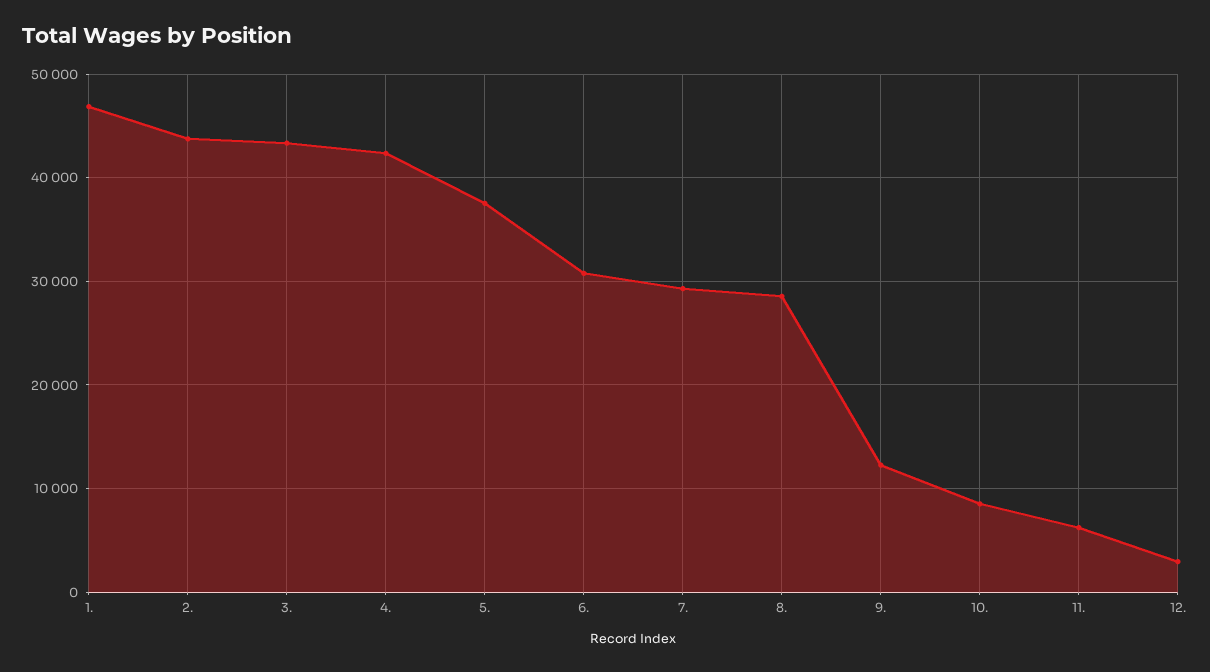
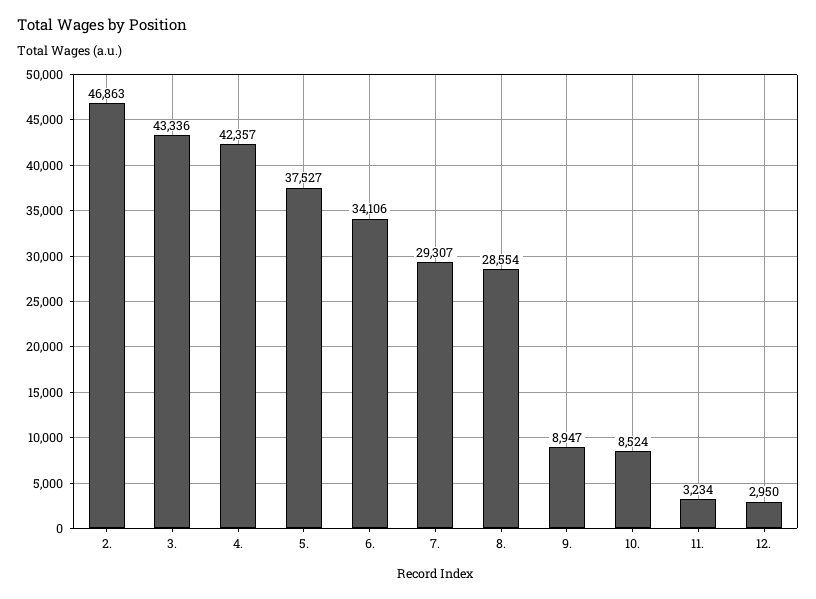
1.: 47000 -> none
2.: 44000 -> 46863
6.: 31000 -> 34106
9.: 12000 -> 8947
11.: 6000 -> 3234

